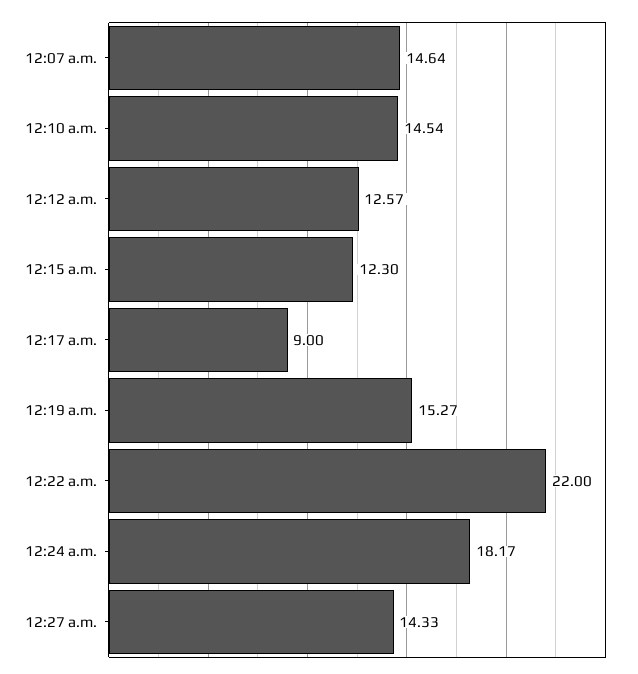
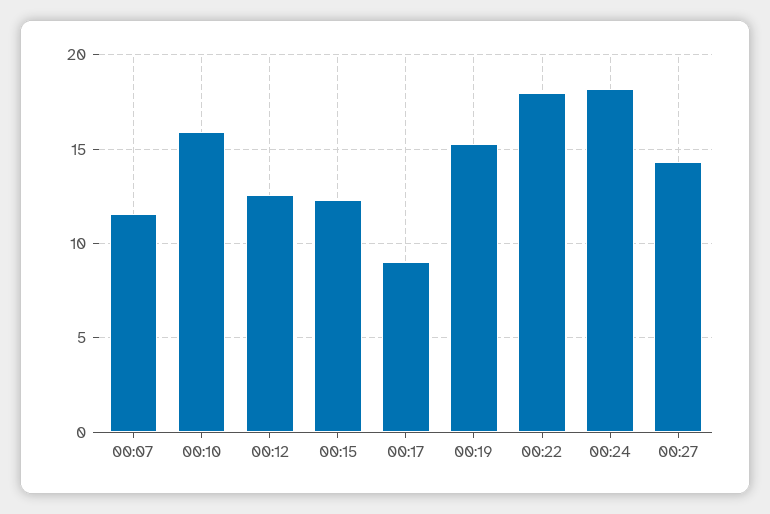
12:07 a.m.: 14.64 -> 11.5
12:10 a.m.: 14.54 -> 16
12:22 a.m.: 22 -> 18

